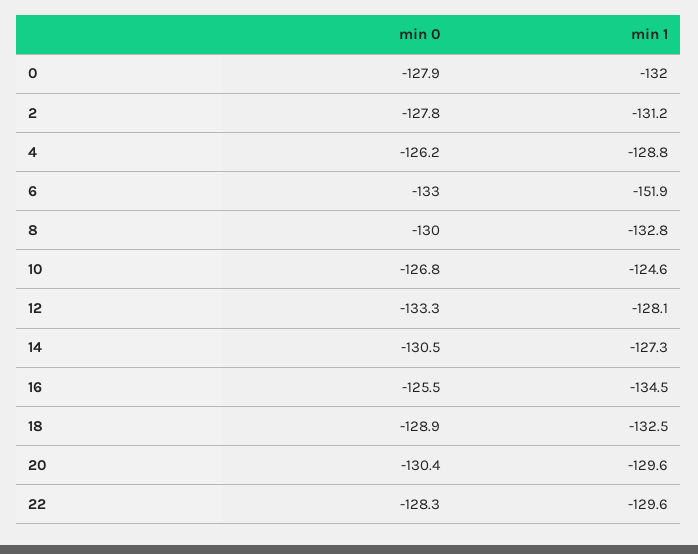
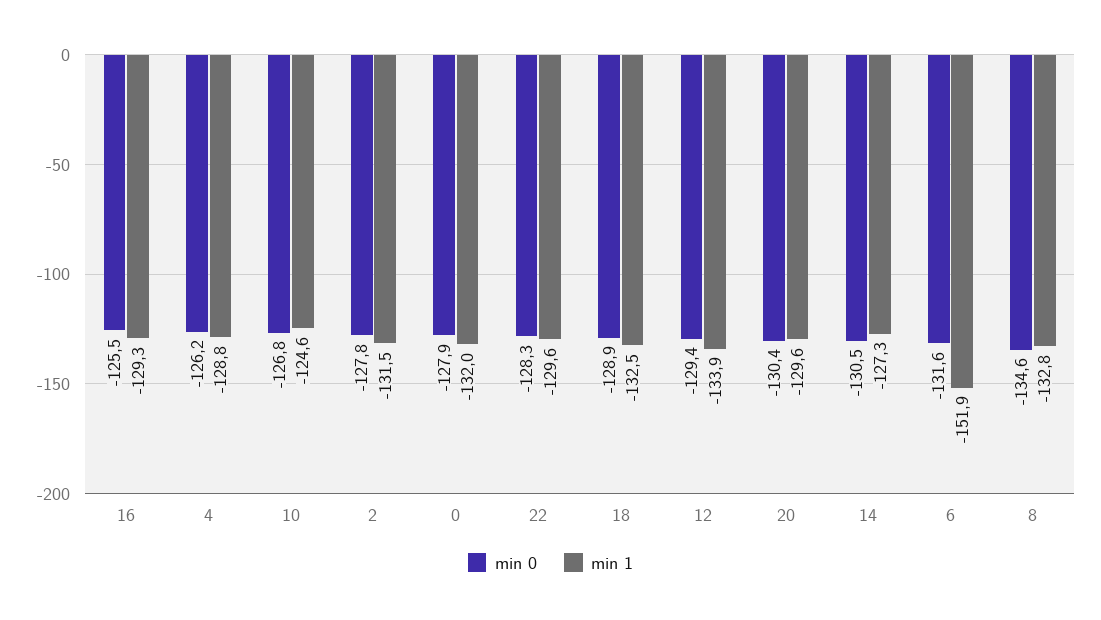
min 1, 2: -131.2 -> -131.5
min 0, 6: -133 -> -131.6
min 0, 8: -130 -> -134.6
min 0, 12: -133.3 -> -129.4
min 1, 12: -128.1 -> -133.9
min 1, 16: -134.5 -> -129.3

